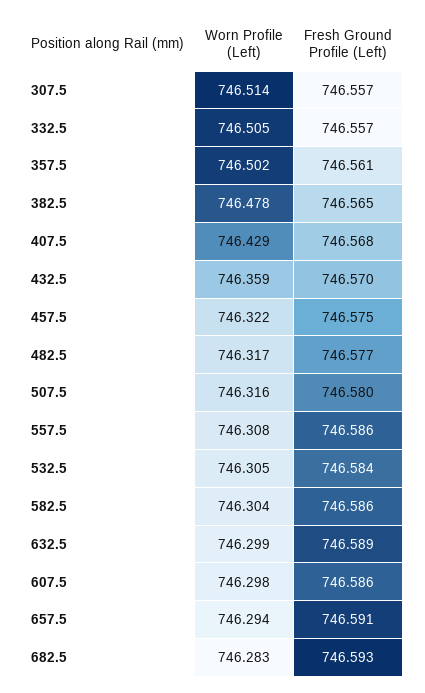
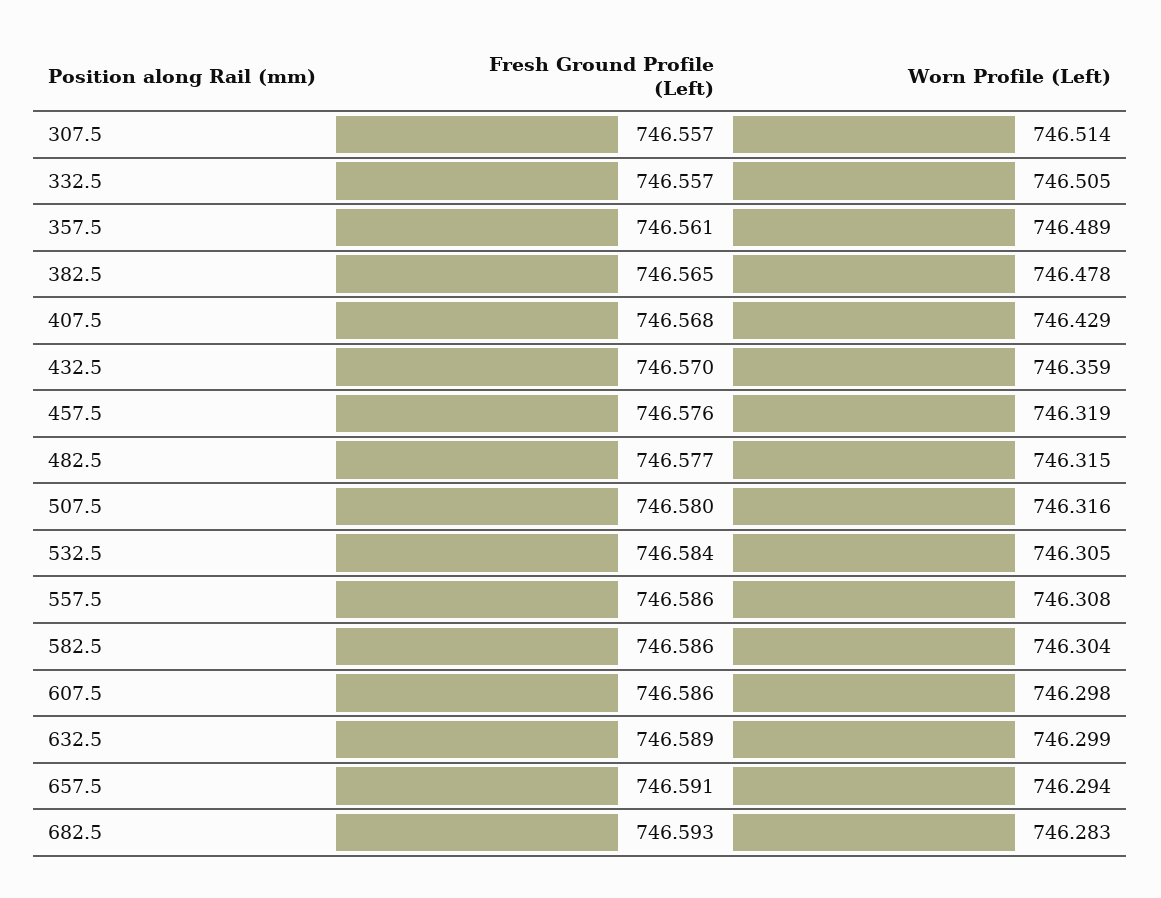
Worn Profile (Left), 357.5: 746.502 -> 746.489
Worn Profile (Left), 457.5: 746.322 -> 746.319
Fresh Ground Profile (Left), 457.5: 746.575 -> 746.576
Worn Profile (Left), 482.5: 746.317 -> 746.315

